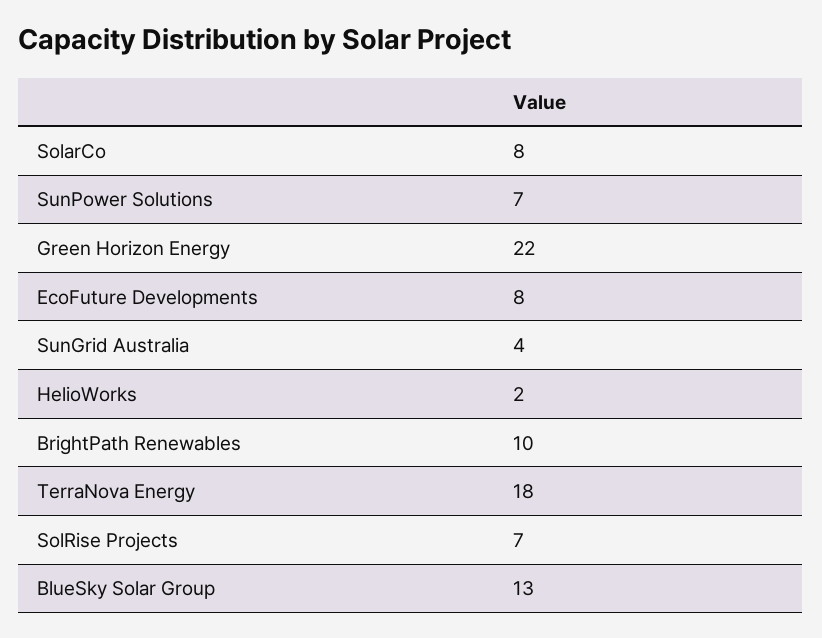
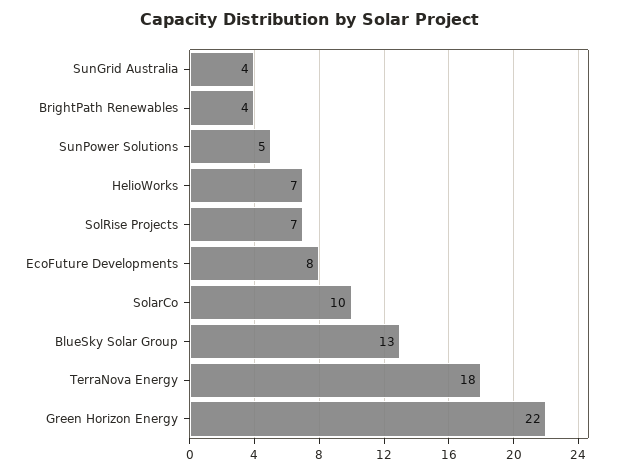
SolarCo: 8 -> 10
SunPower Solutions: 7 -> 5
HelioWorks: 2 -> 7
BrightPath Renewables: 10 -> 4

